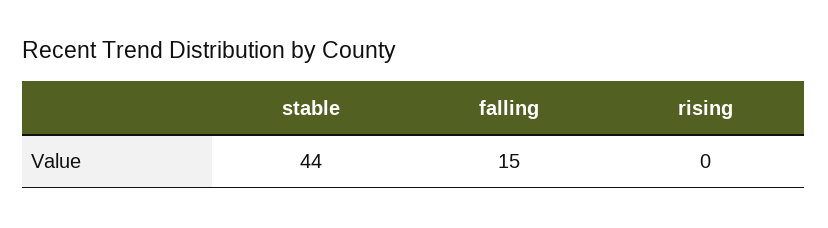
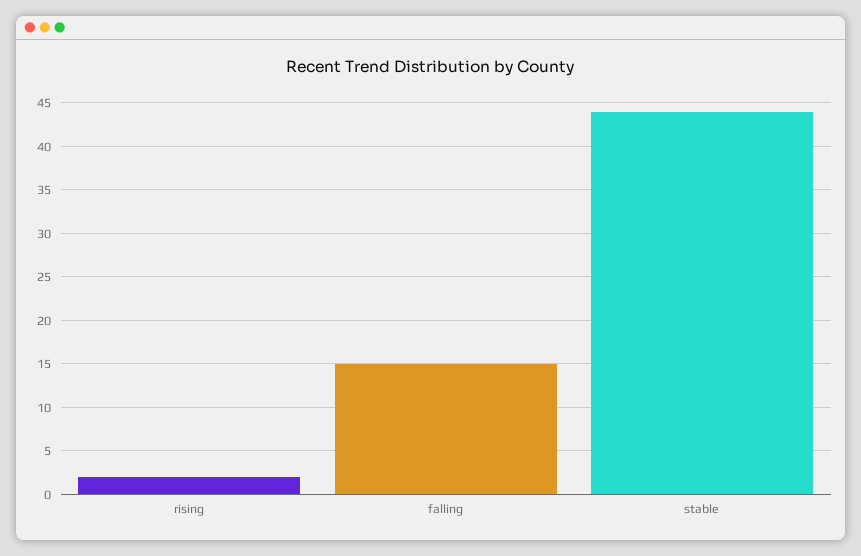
rising: 0 -> 2

